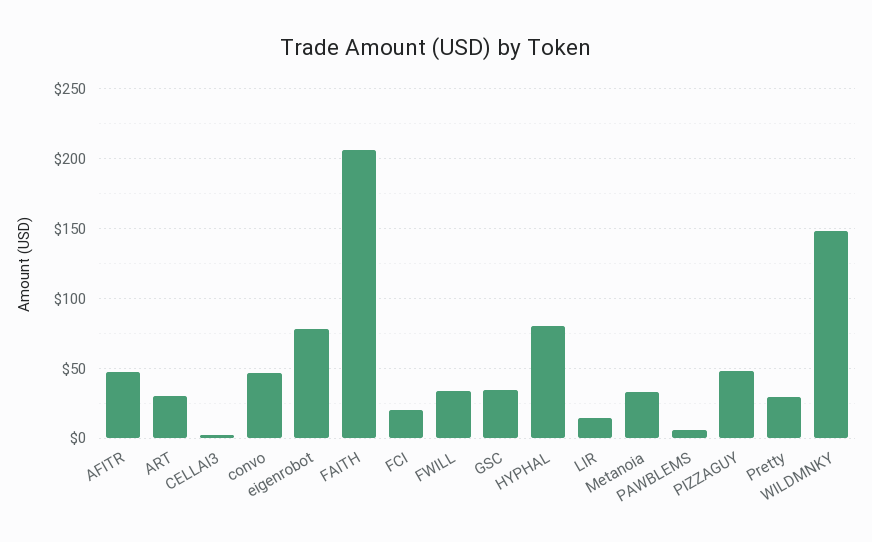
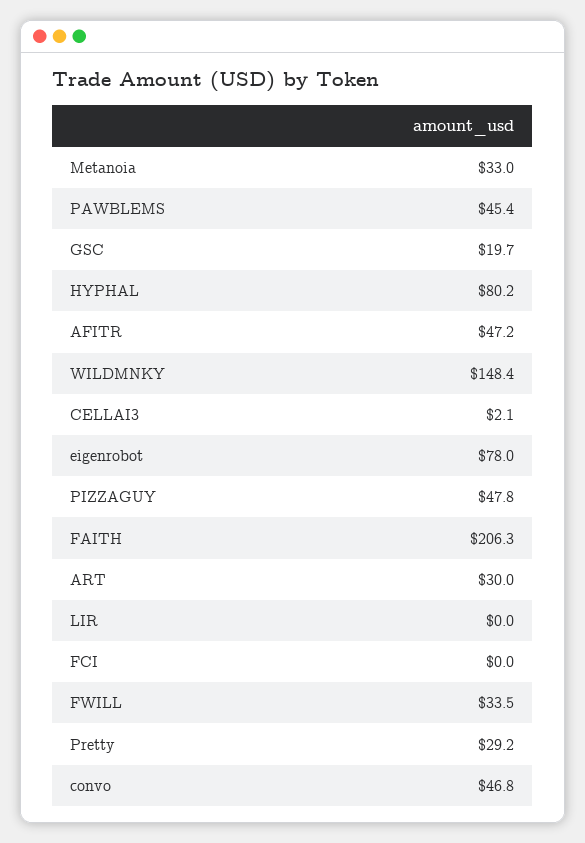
FCI: 20 -> 0
GSC: 35 -> 19.7
LIR: 15 -> 0
PAWBLEMS: 5 -> 45.4

